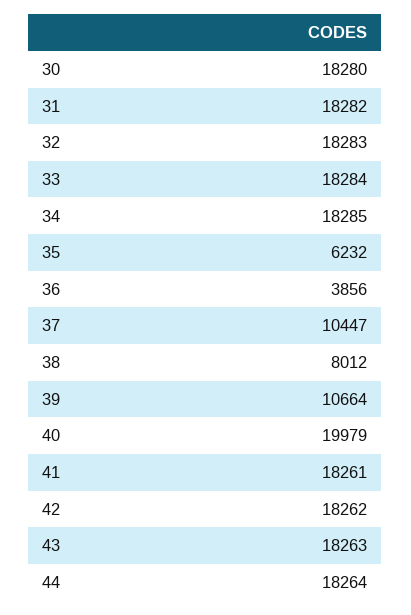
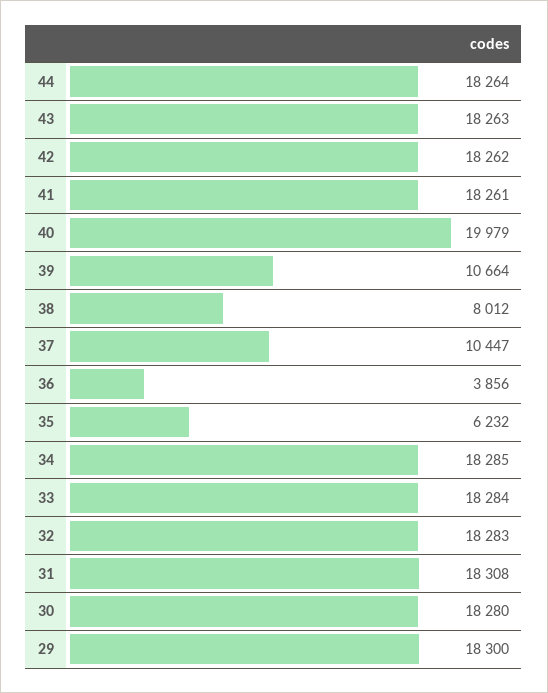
31: 18282 -> 18308
29: none -> 18300

